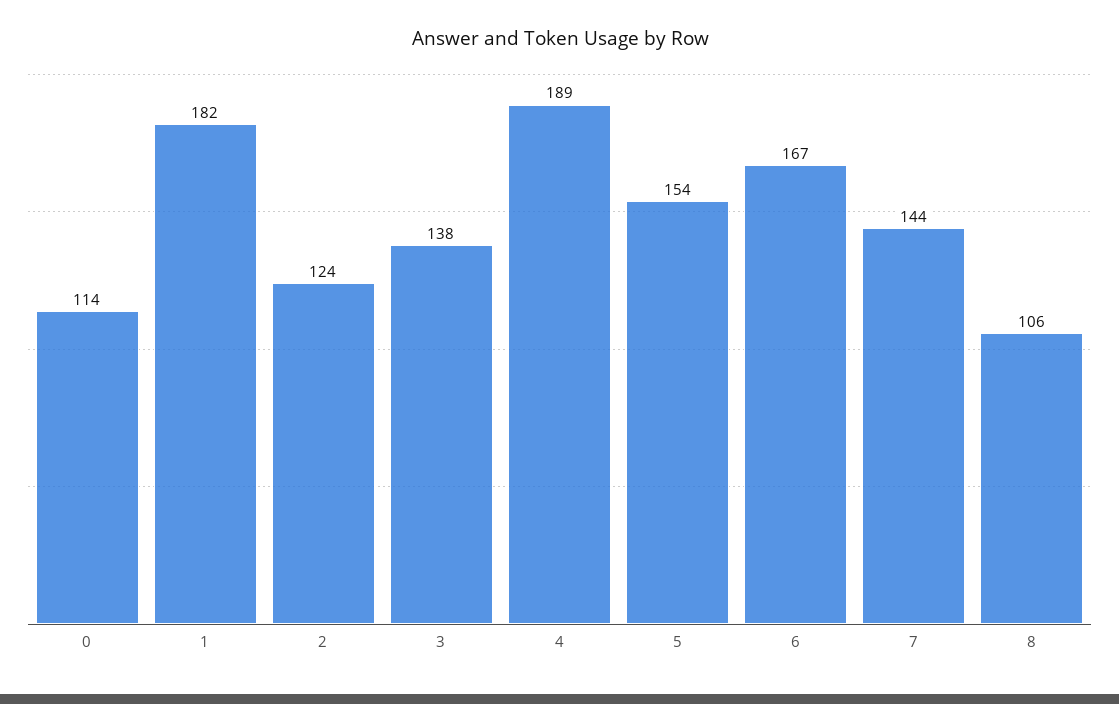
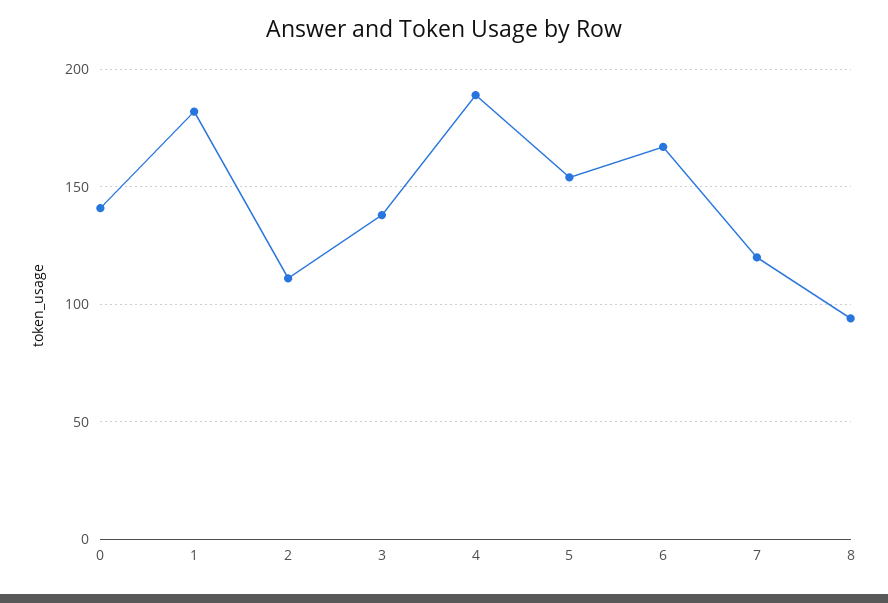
0: 114 -> 140
2: 124 -> 110
7: 144 -> 120
8: 106 -> 95

